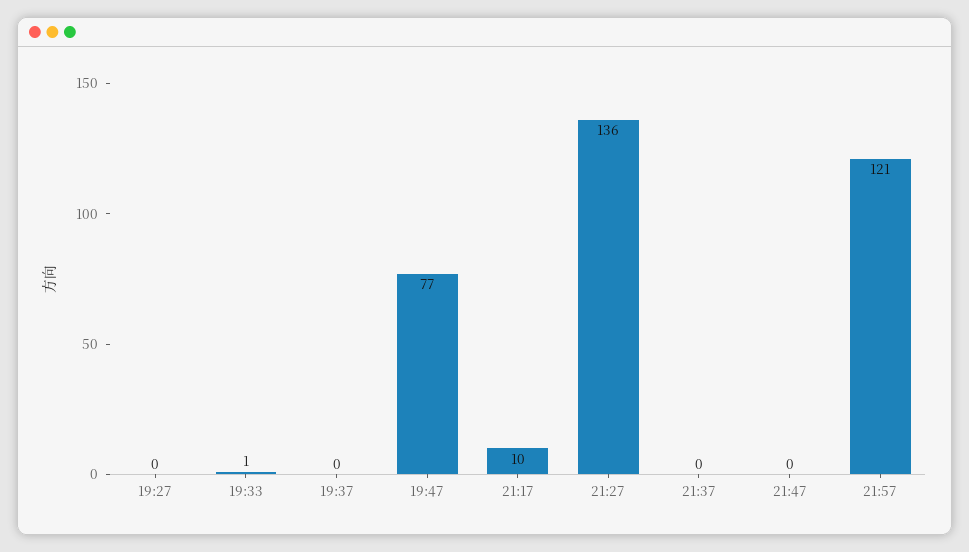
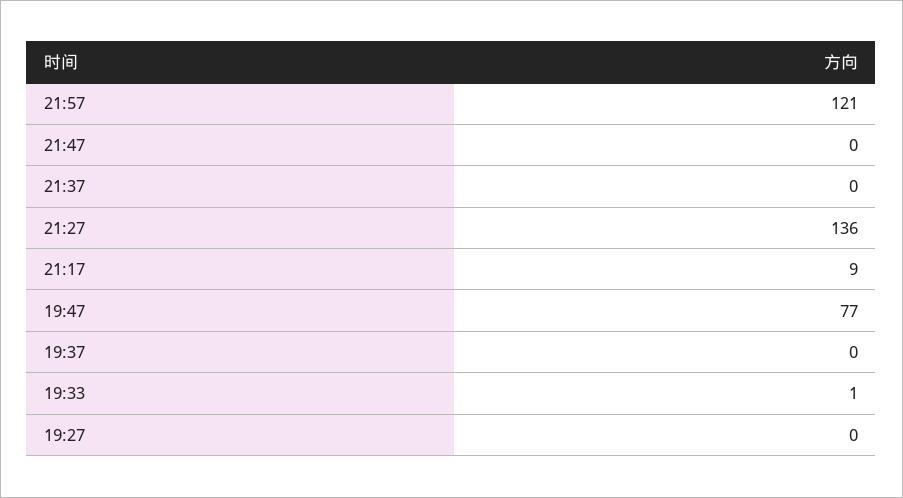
21:17: 10 -> 9

